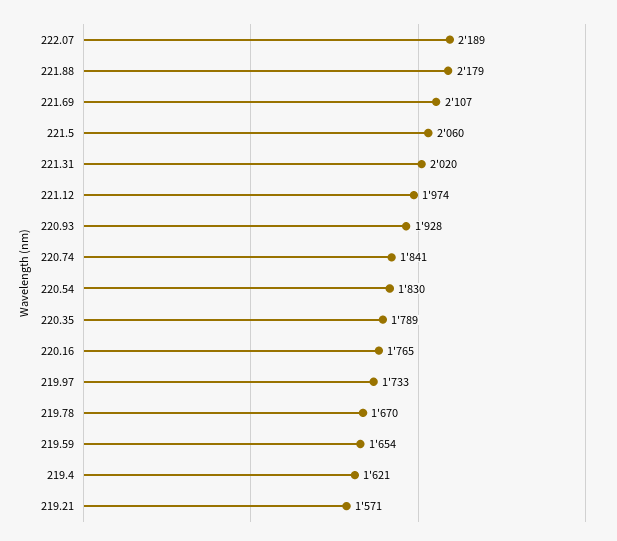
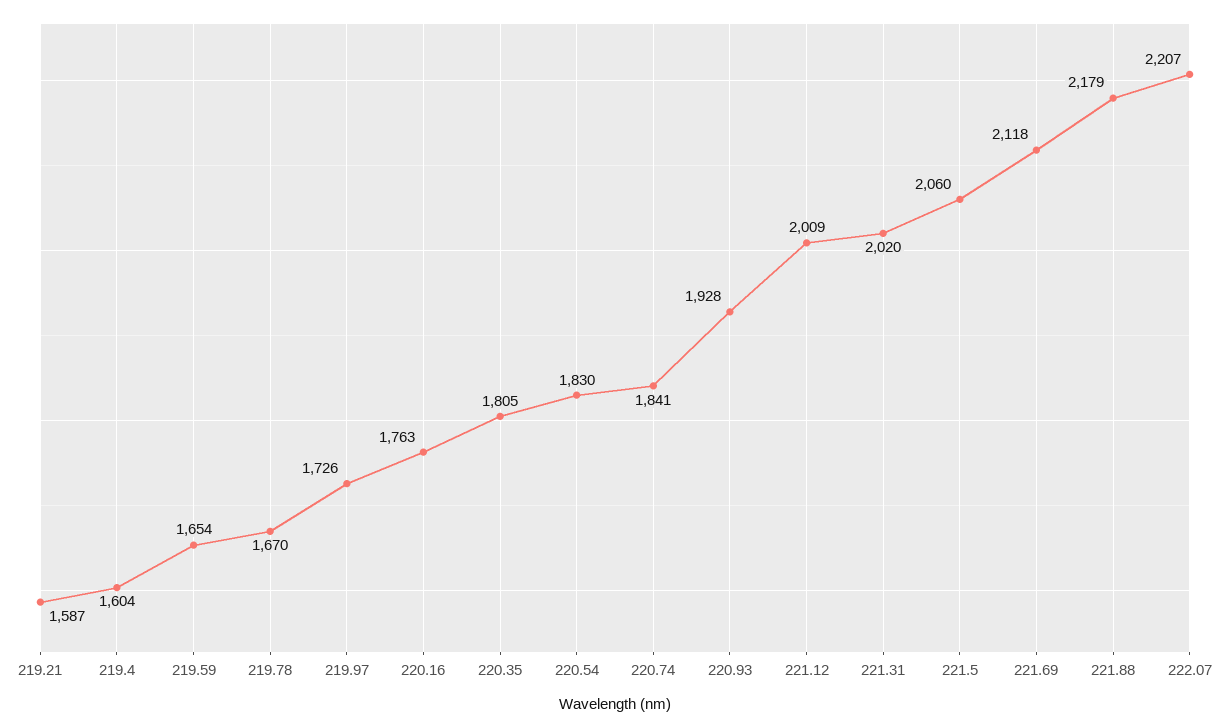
222.07: 2189 -> 2207
221.69: 2107 -> 2118
221.12: 1974 -> 2009
220.35: 1789 -> 1805
220.16: 1765 -> 1763
219.97: 1733 -> 1726
219.4: 1621 -> 1604
219.21: 1571 -> 1587

